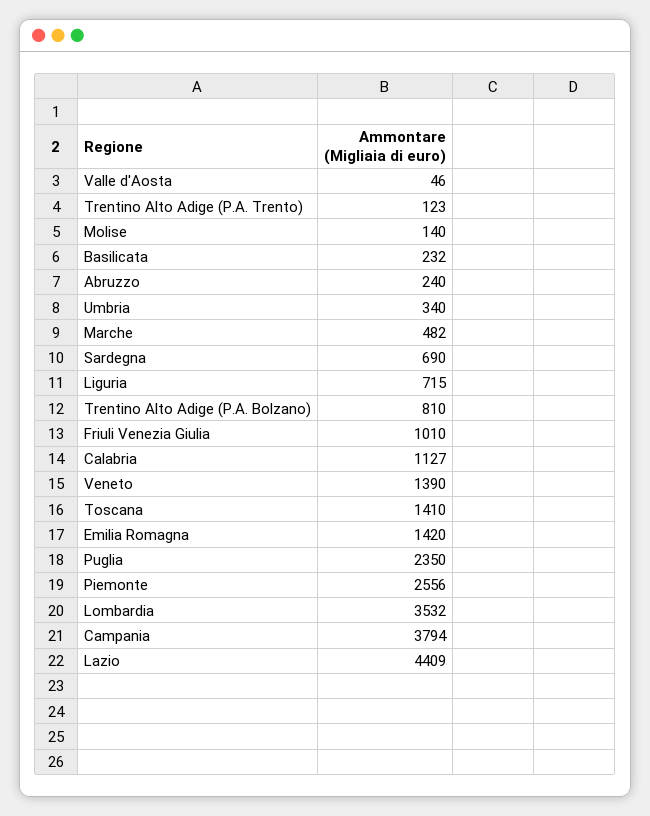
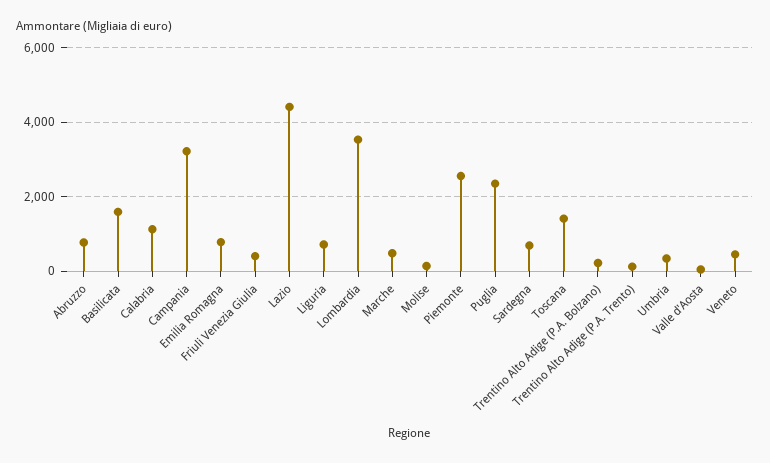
Basilicata: 232 -> 1600
Abruzzo: 240 -> 800
Trentino Alto Adige (P.A. Bolzano): 810 -> 200
Friuli Venezia Giulia: 1010 -> 400
Veneto: 1390 -> 400
Emilia Romagna: 1420 -> 800
Campania: 3794 -> 3200

